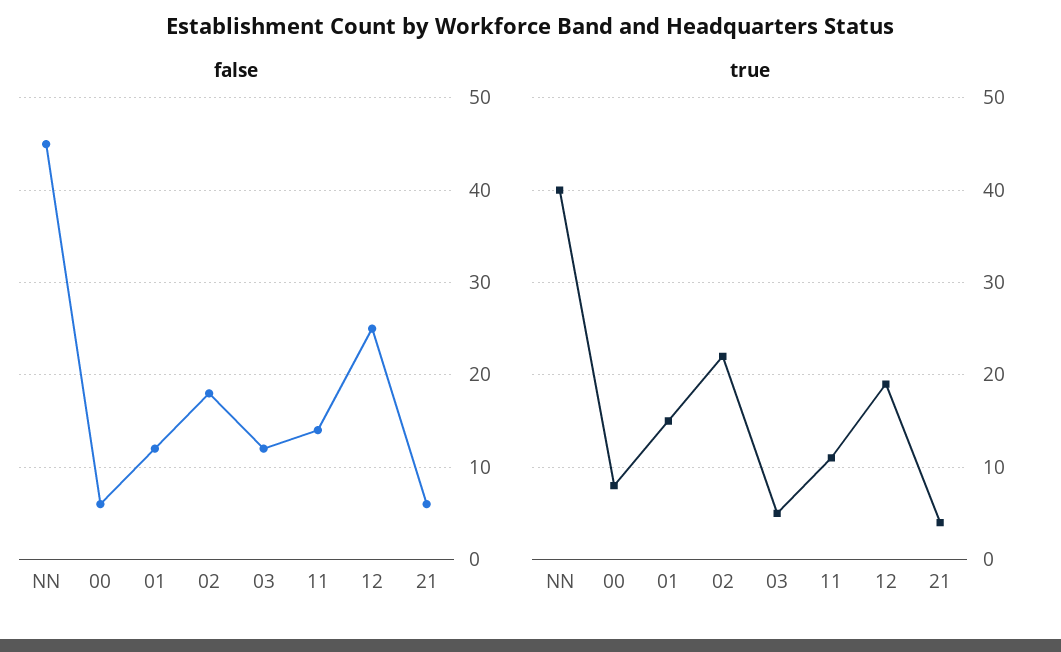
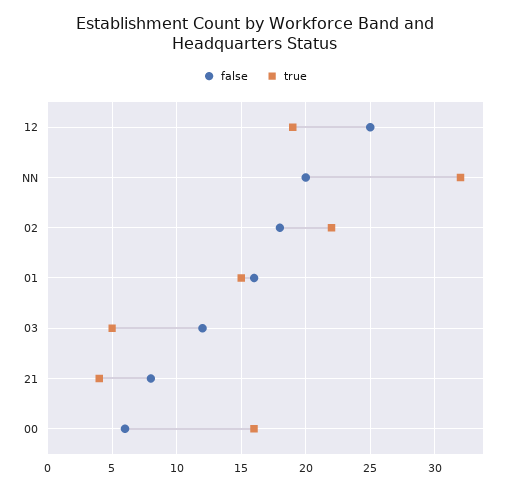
false, NN: 45 -> 20
false, 01: 12 -> 16
false, 11: 14 -> none
false, 21: 6 -> 8
true, NN: 40 -> 32
true, 00: 8 -> 16
true, 11: 11 -> none

